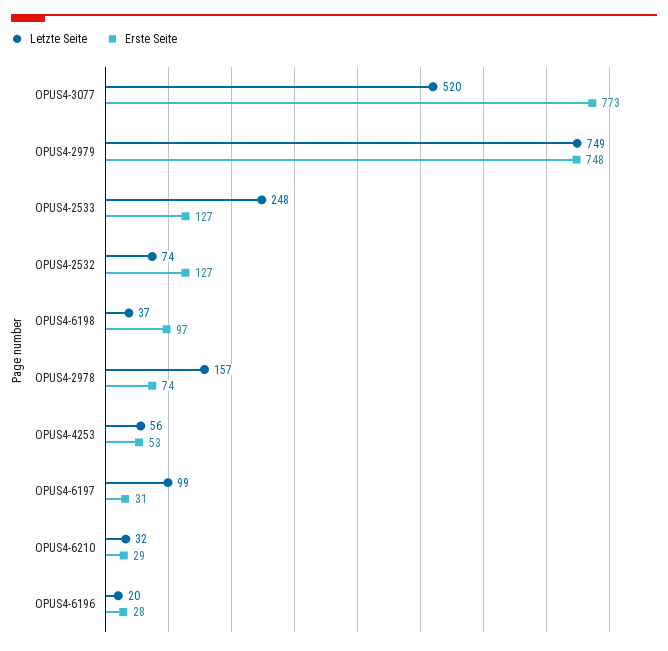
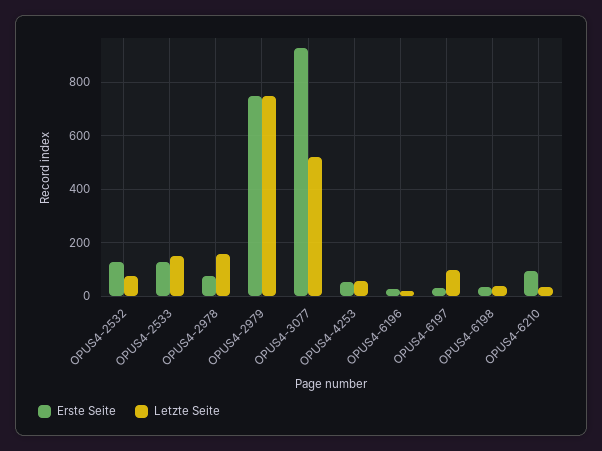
Erste Seite, OPUS4-3077: 773 -> 925
Letzte Seite, OPUS4-2533: 248 -> 150
Erste Seite, OPUS4-6198: 97 -> 25
Erste Seite, OPUS4-6210: 29 -> 100

